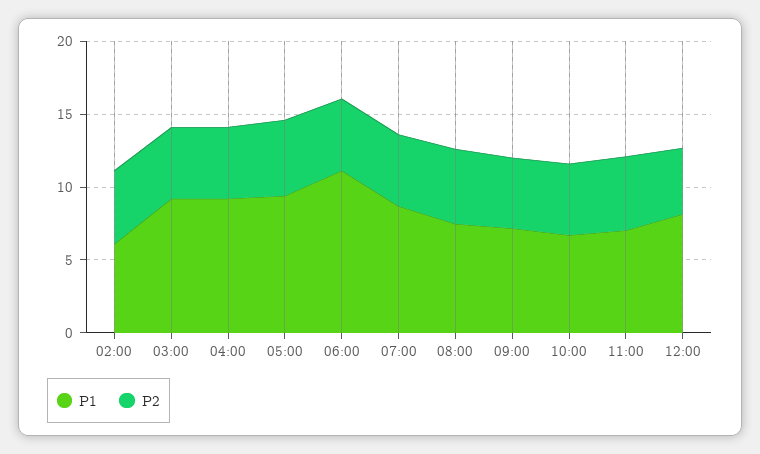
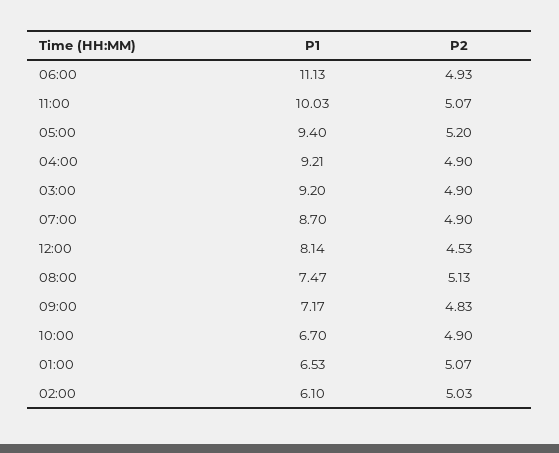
P1, 11:00: 7 -> 10.03
P1, 01:00: none -> 6.53
P2, 01:00: none -> 5.07

